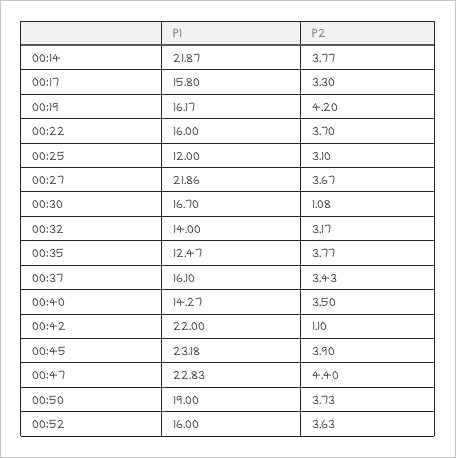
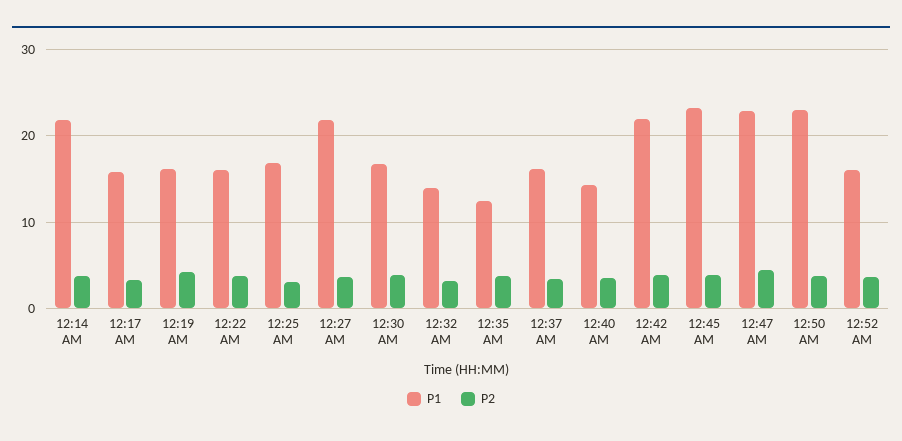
P1, 00:25: 12 -> 17
P2, 00:30: 1.08 -> 4
P2, 00:42: 1.1 -> 4
P1, 00:50: 19 -> 23

